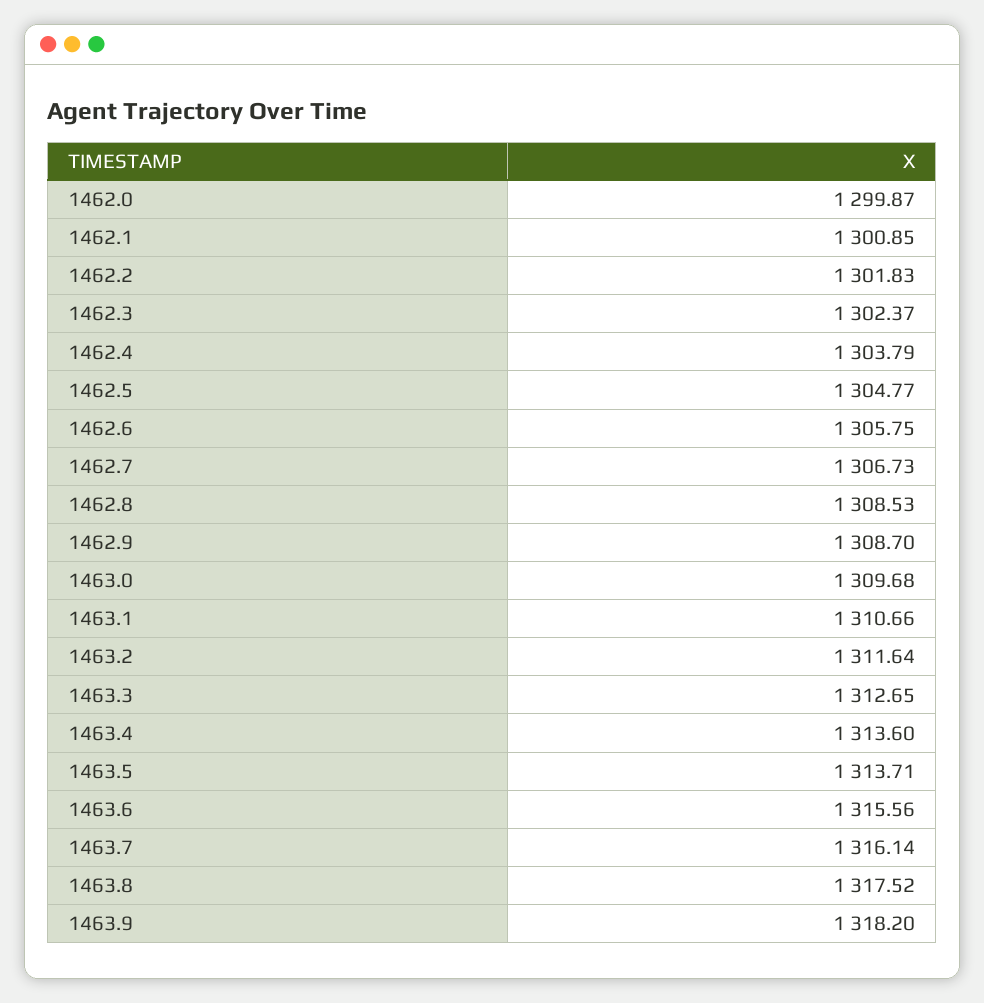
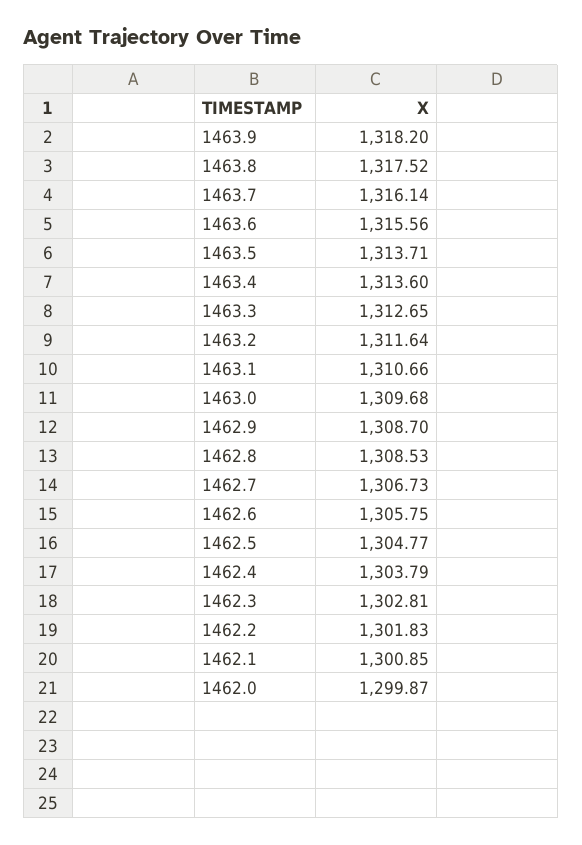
1462.3: 1302.37 -> 1302.81

